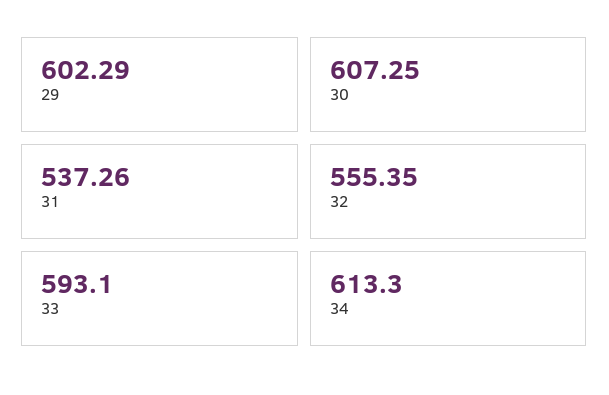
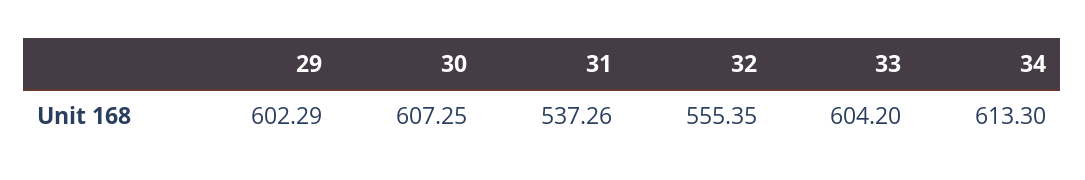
33: 593.1 -> 604.2

